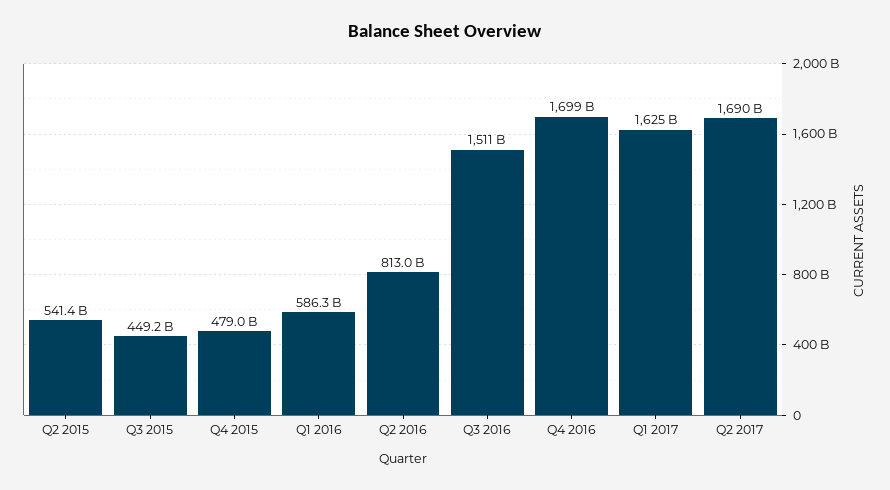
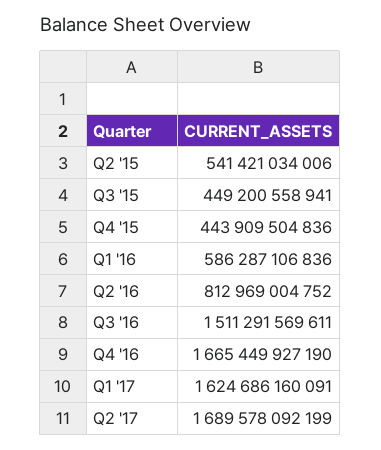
Q4 2015: 479000000000 -> 443909504836
Q4 2016: 1699000000000 -> 1665449927190

